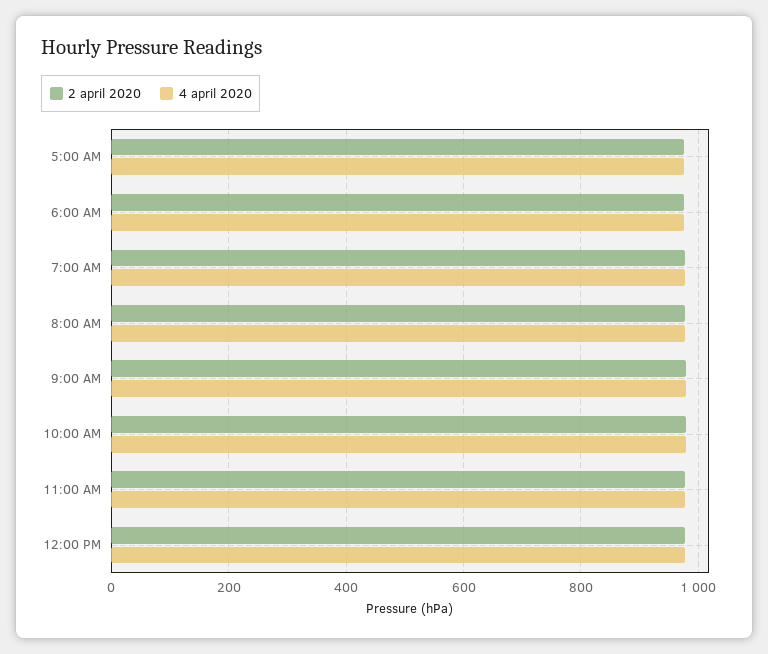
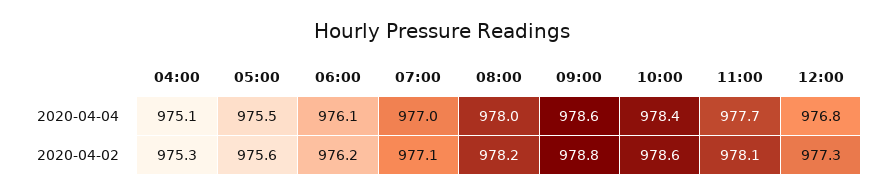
4 april 2020, 04:00: none -> 975.1
2 april 2020, 04:00: none -> 975.3

